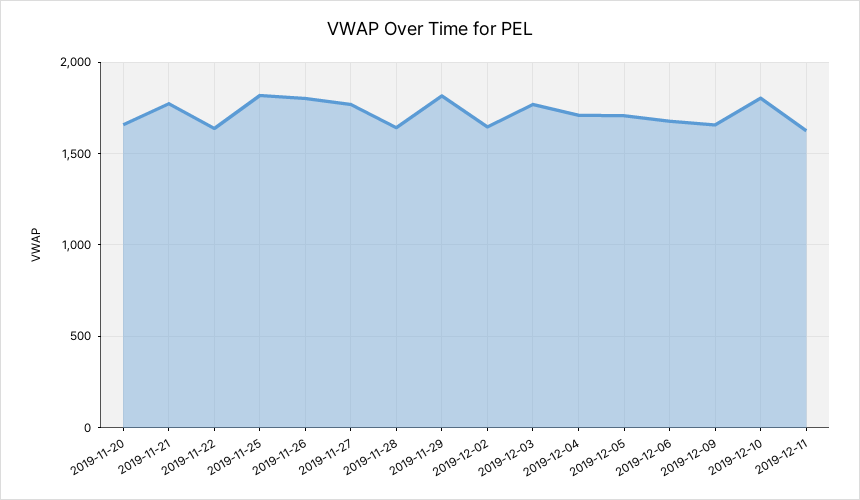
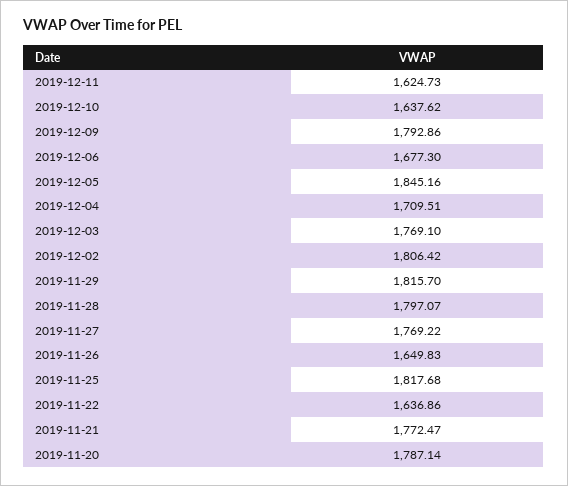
2019-11-20: 1650 -> 1787.14
2019-11-26: 1800 -> 1649.83
2019-11-28: 1650 -> 1797.07
2019-12-02: 1650 -> 1806.42
2019-12-05: 1700 -> 1845.16
2019-12-09: 1650 -> 1792.86
2019-12-10: 1800 -> 1637.62

